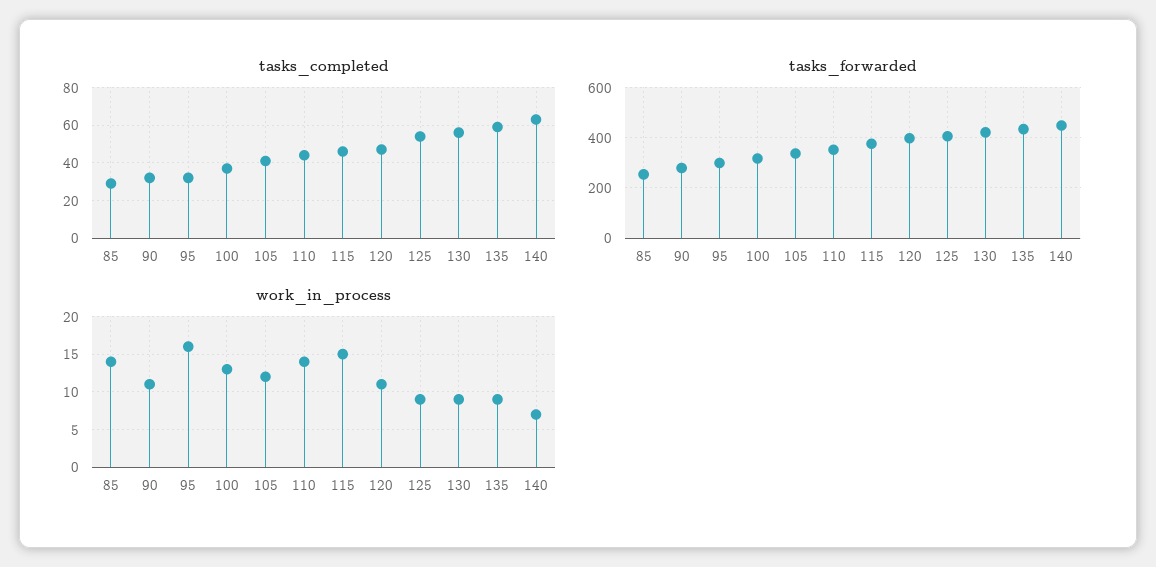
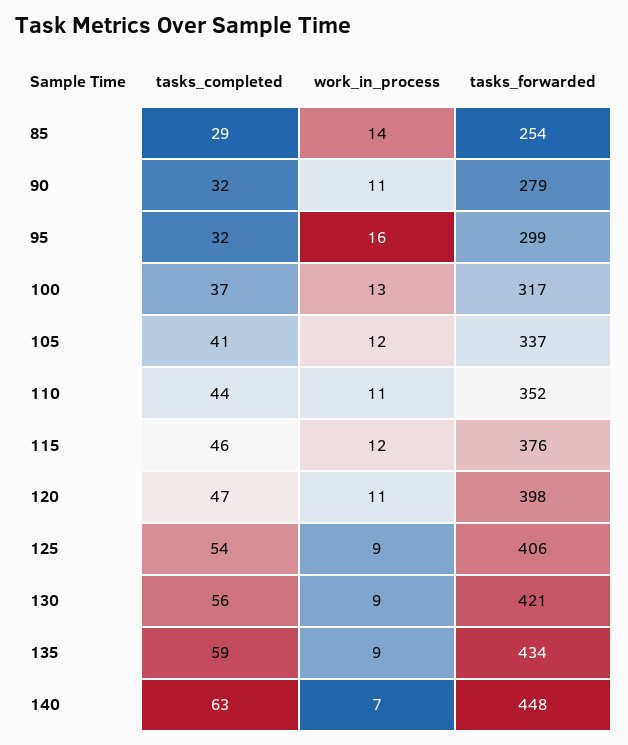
work_in_process, 110: 14 -> 11
work_in_process, 115: 15 -> 12

